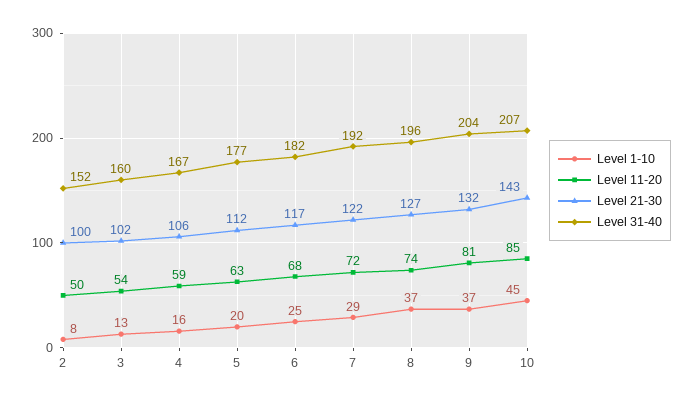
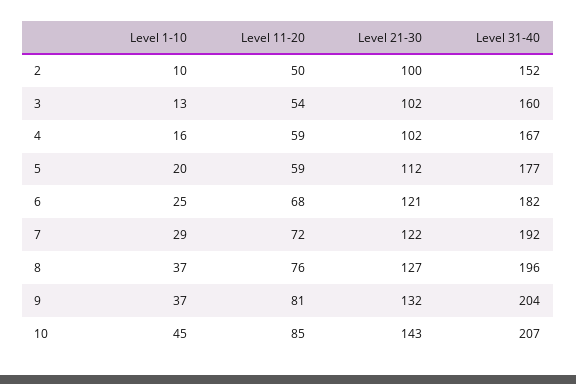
Level 1-10, 2: 8 -> 10
Level 21-30, 4: 106 -> 102
Level 11-20, 5: 63 -> 59
Level 21-30, 6: 117 -> 121
Level 11-20, 8: 74 -> 76

